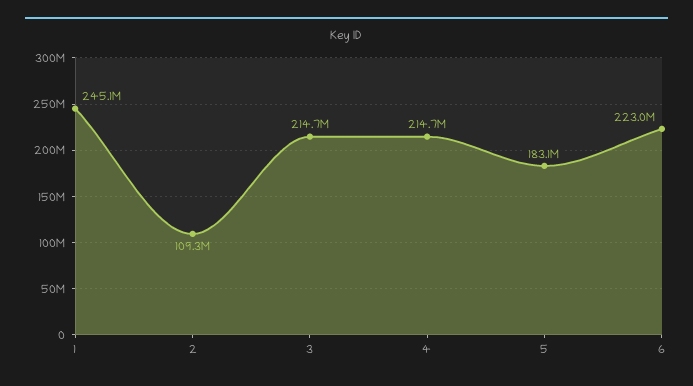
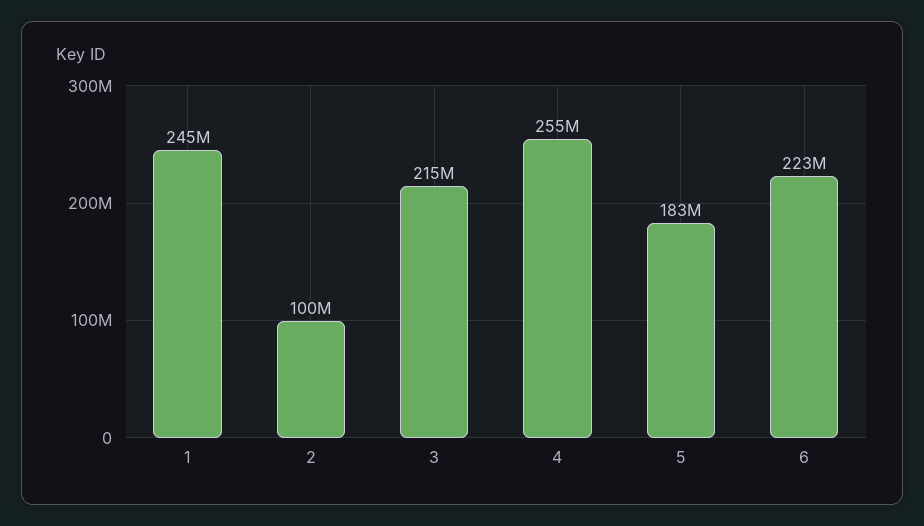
2: 109300000 -> 100000000
4: 214700000 -> 255000000

